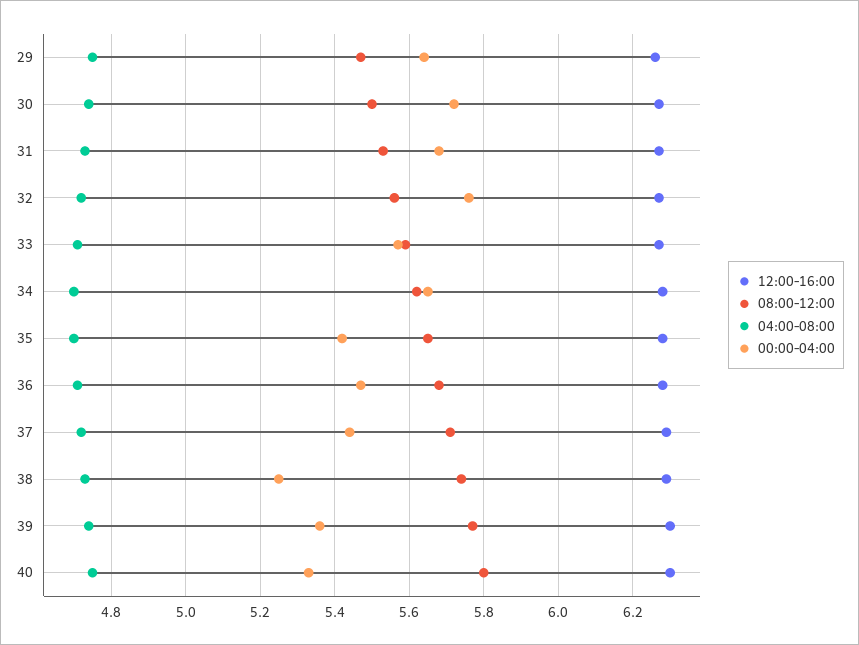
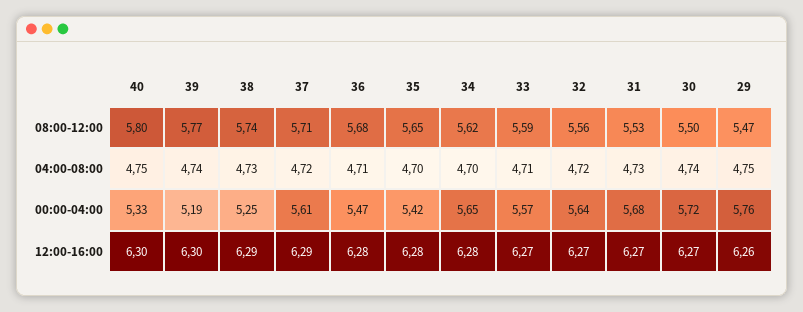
00:00-04:00, 29: 5.65 -> 5.76
00:00-04:00, 32: 5.75 -> 5.64
00:00-04:00, 37: 5.45 -> 5.61
00:00-04:00, 39: 5.35 -> 5.19

